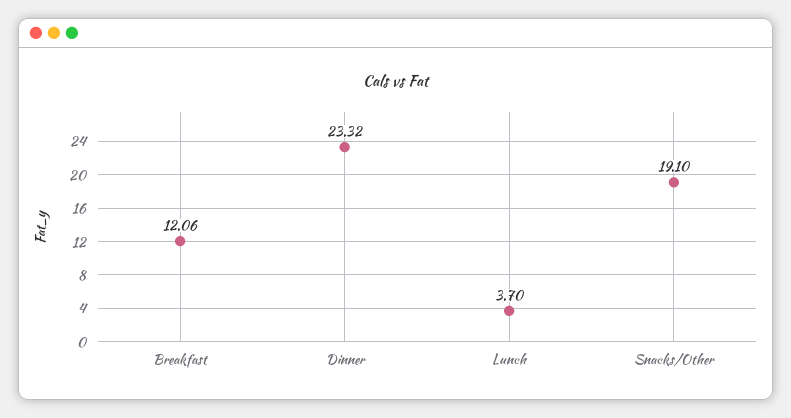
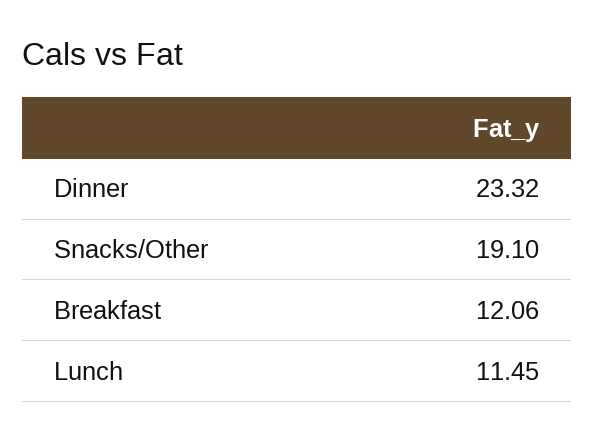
Lunch: 3.7 -> 11.45

